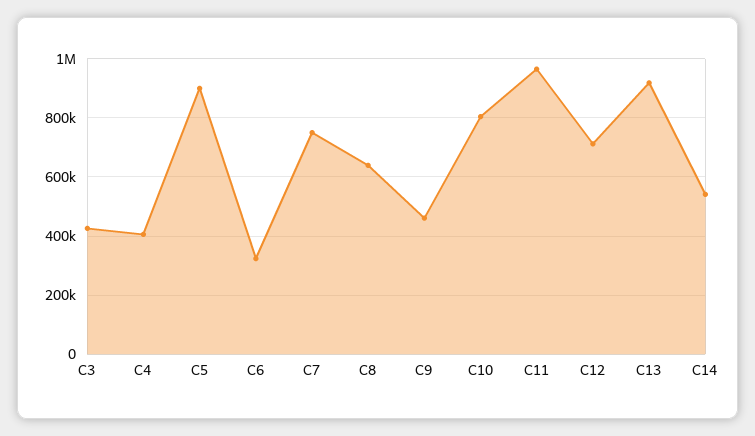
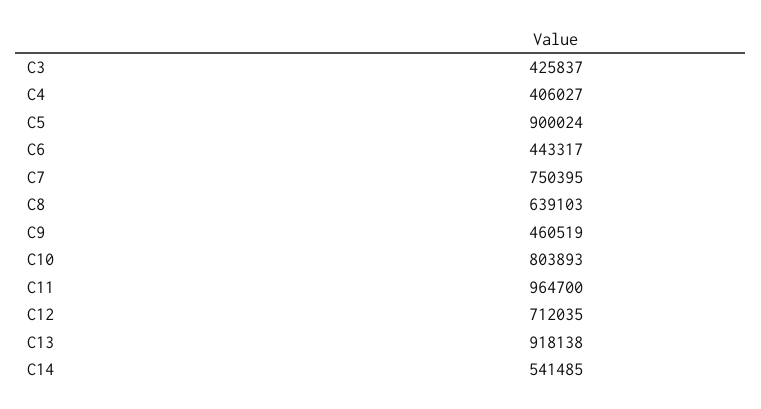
C6: 325000 -> 443317

